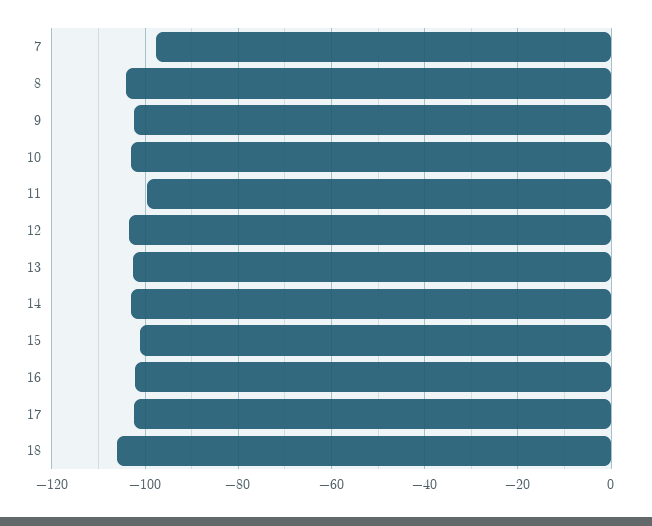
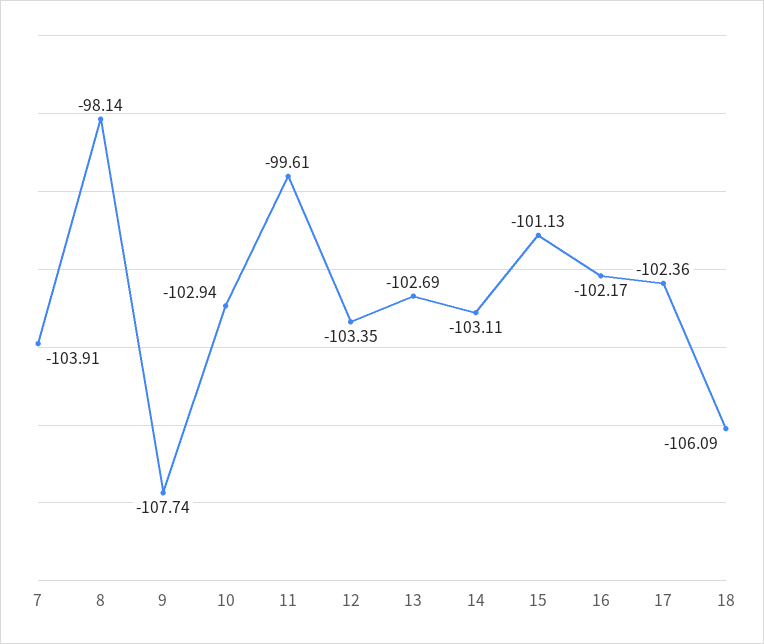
7: -98 -> -103.91
8: -104 -> -98.14
9: -102 -> -107.74

